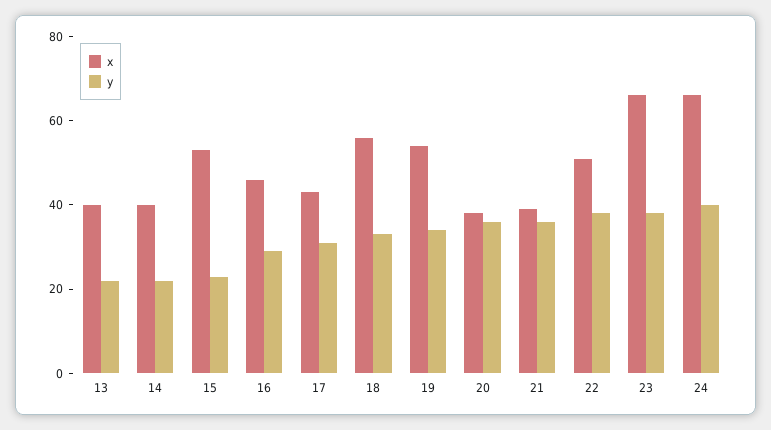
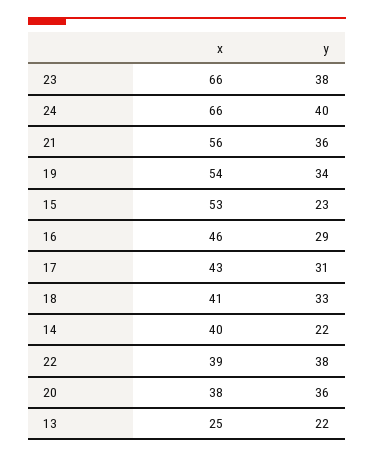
x, 13: 40 -> 25
x, 18: 55 -> 41
x, 21: 40 -> 56
x, 22: 50 -> 39

